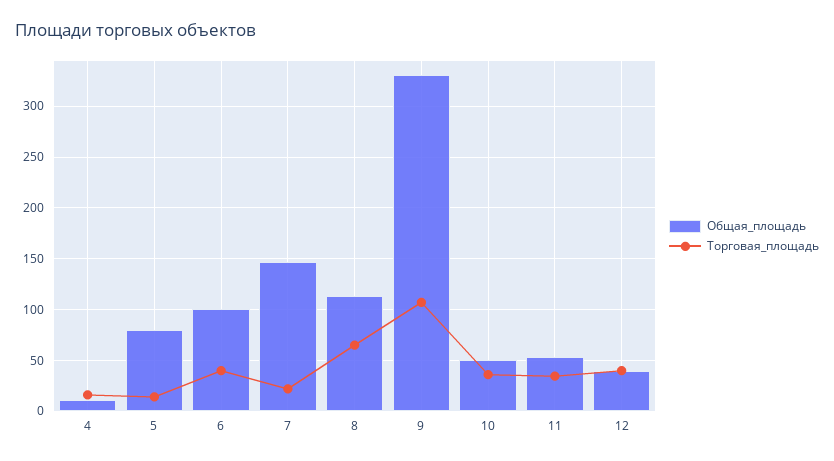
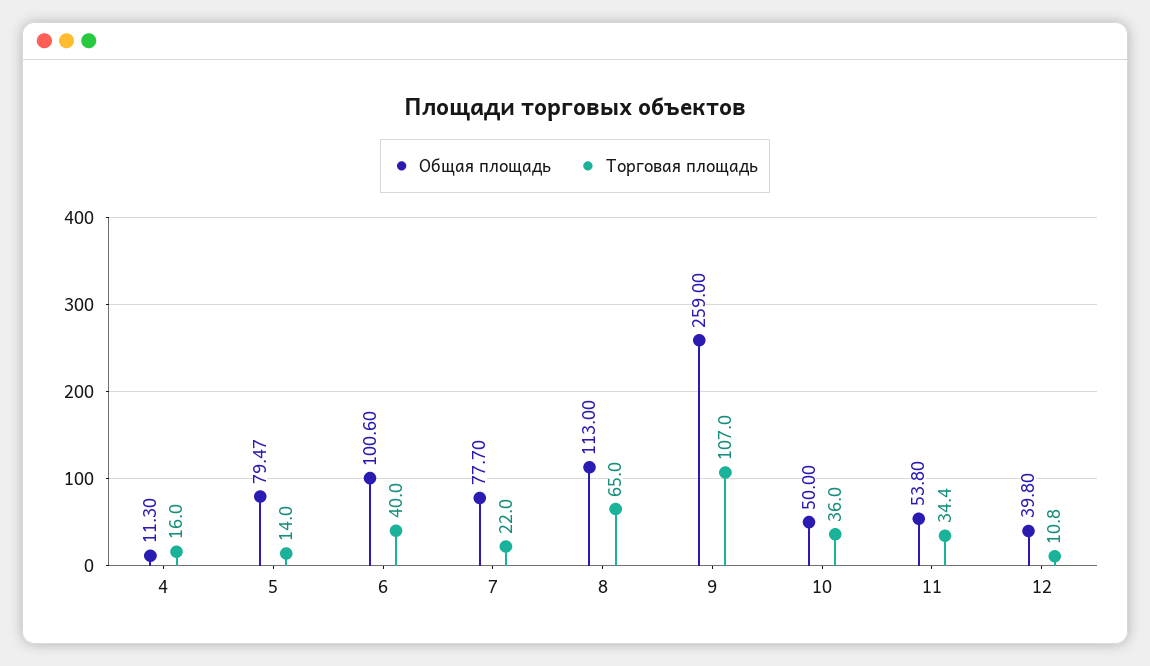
Общая_площадь, 7: 150 -> 77.7
Общая_площадь, 9: 330 -> 259
Торговая_площадь, 12: 40 -> 10.8

